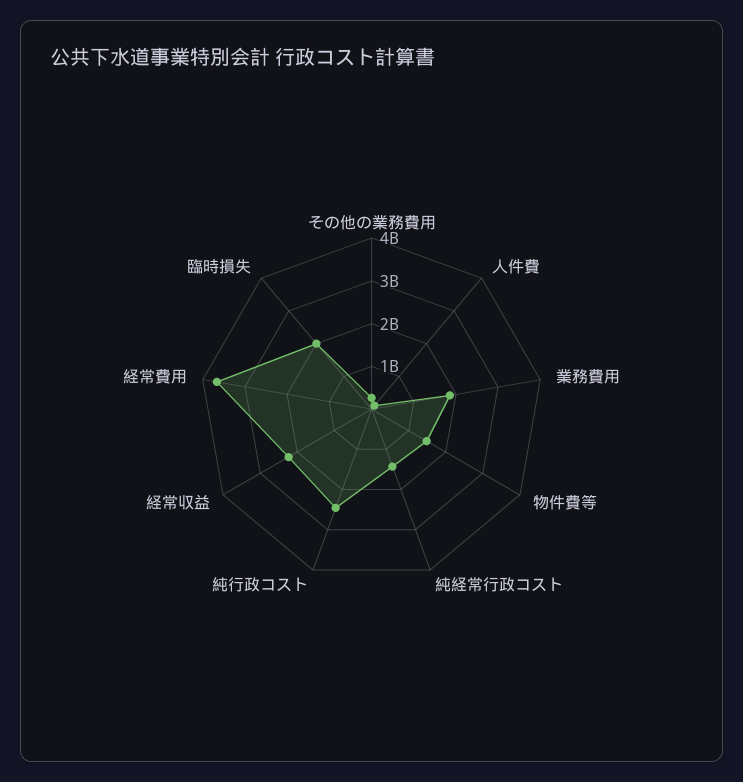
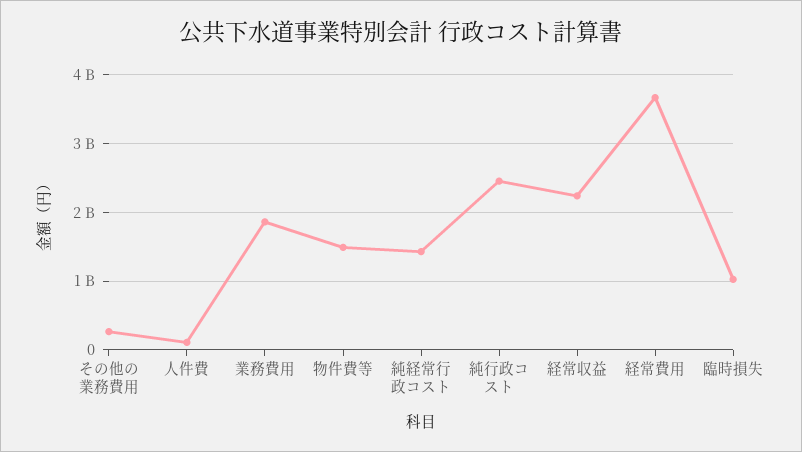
臨時損失: 2000000000 -> 1000000000

